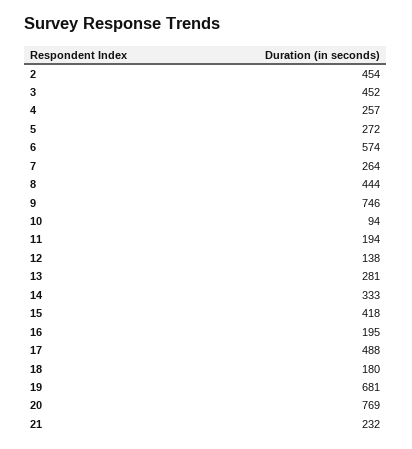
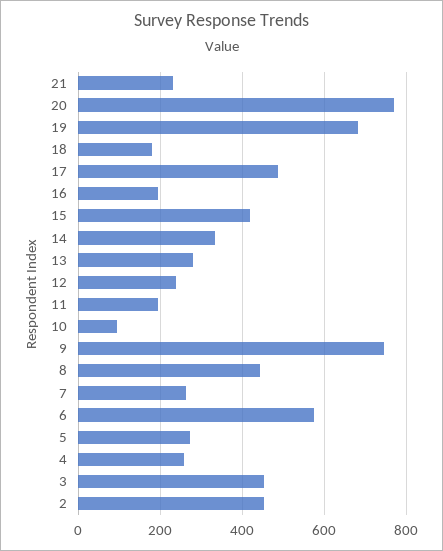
12: 138 -> 240

